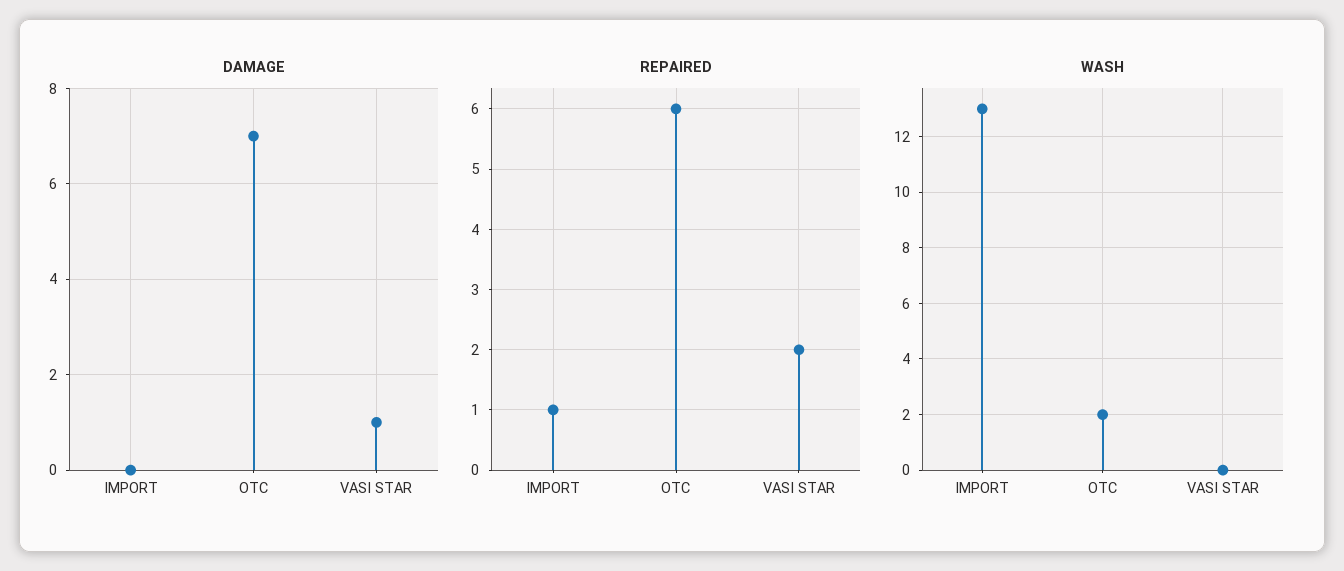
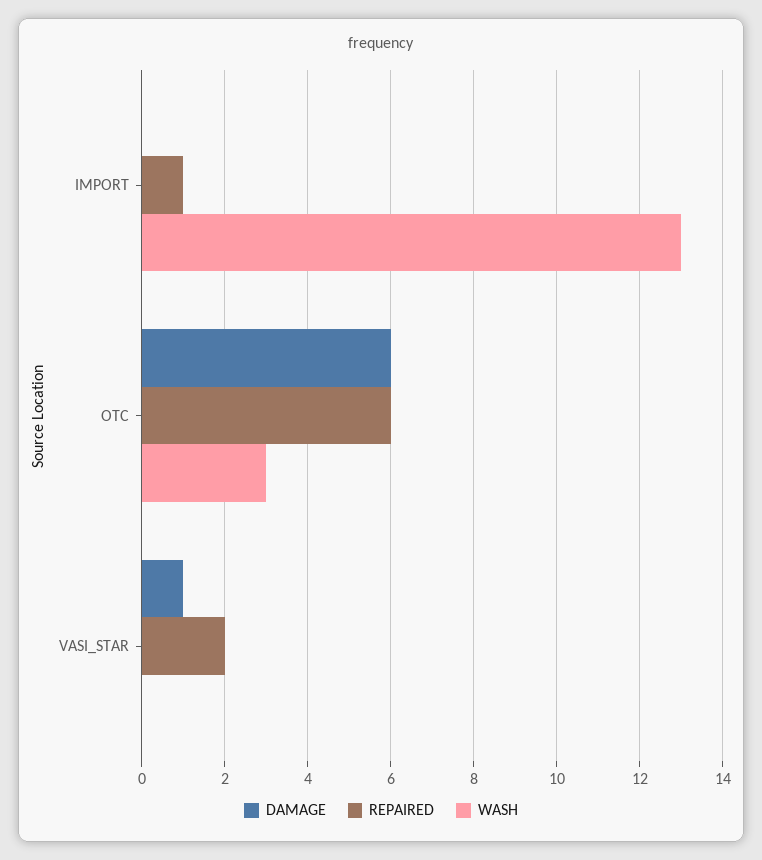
DAMAGE, OTC: 7 -> 6
WASH, OTC: 2 -> 3

